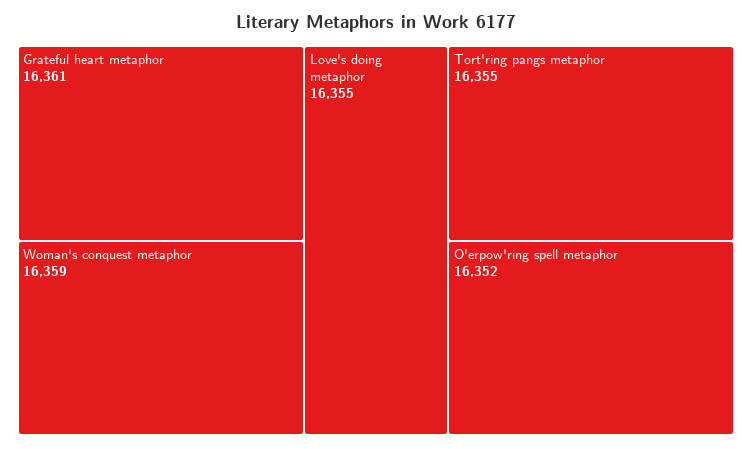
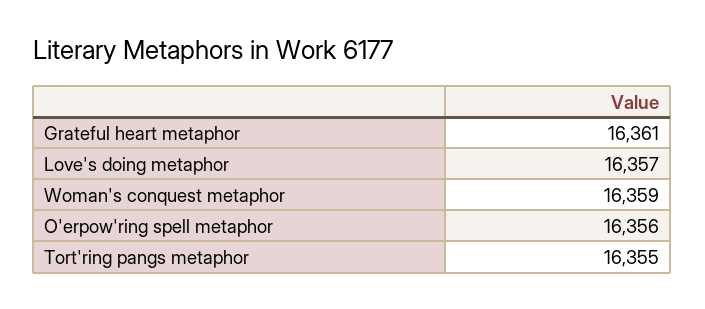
Love's doing metaphor: 16355 -> 16357
O'erpow'ring spell metaphor: 16352 -> 16356

